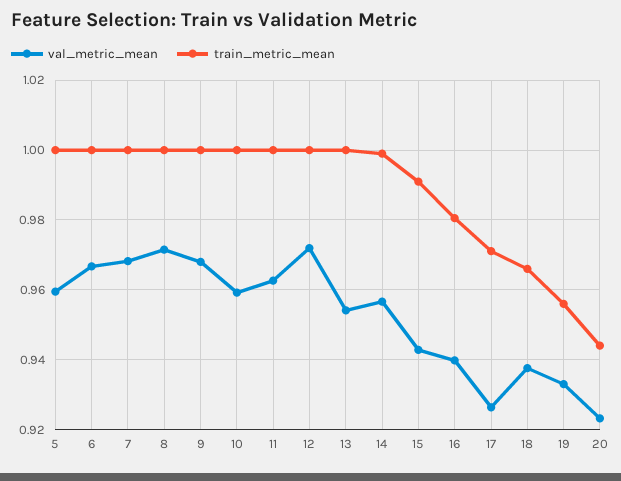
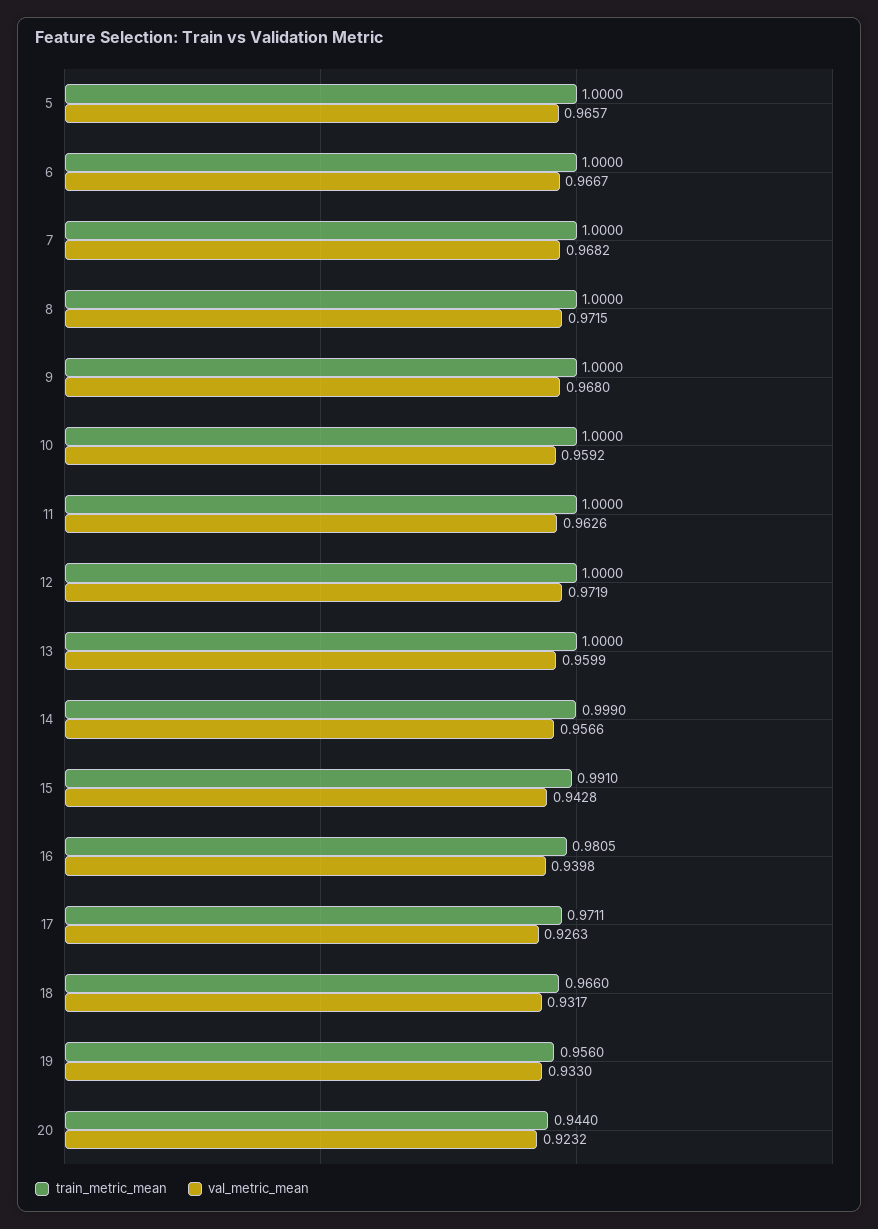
val_metric_mean, 5: 0.96 -> 0.9657
val_metric_mean, 13: 0.954 -> 0.9599
val_metric_mean, 18: 0.938 -> 0.9317

